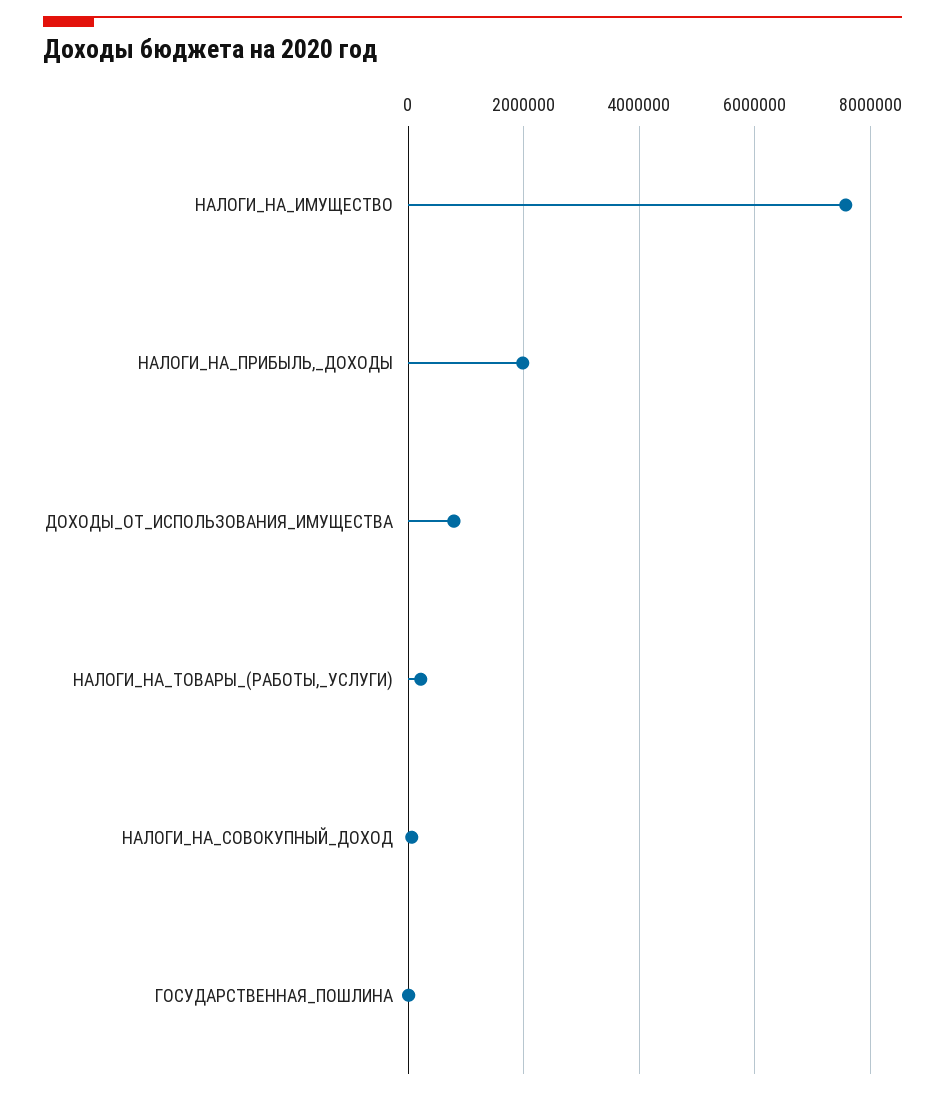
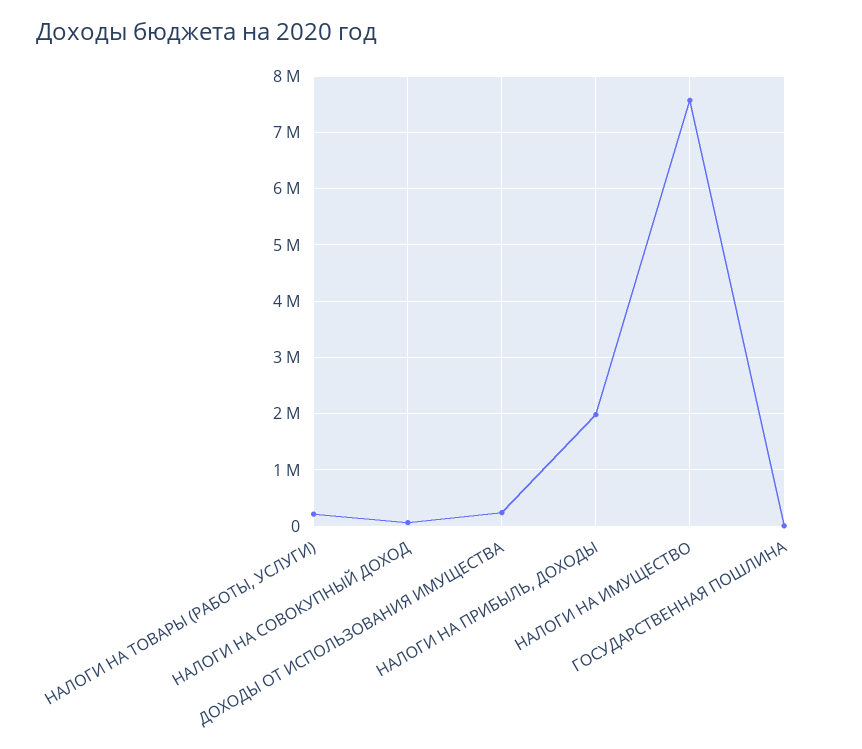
ДОХОДЫ_ОТ_ИСПОЛЬЗОВАНИЯ_ИМУЩЕСТВА: 800000 -> 200000

